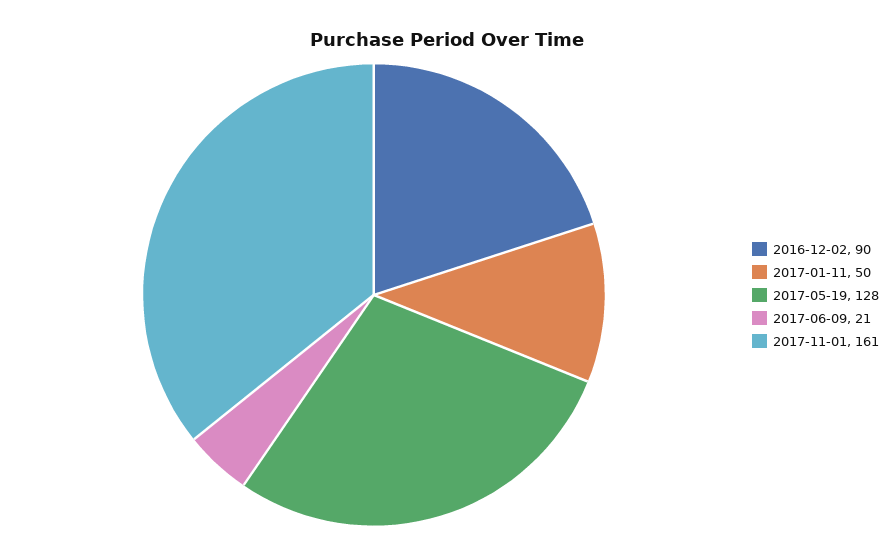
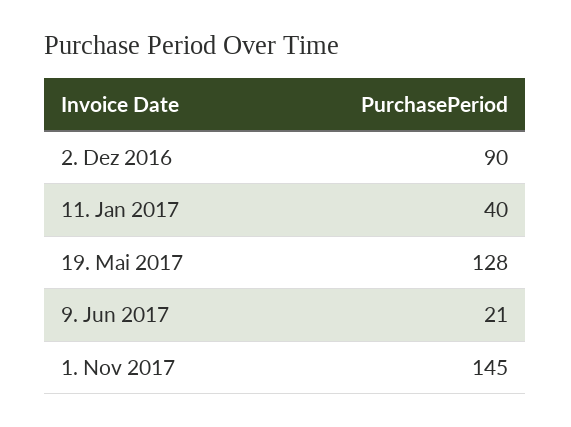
2017-01-11: 50 -> 40
2017-11-01: 161 -> 145

